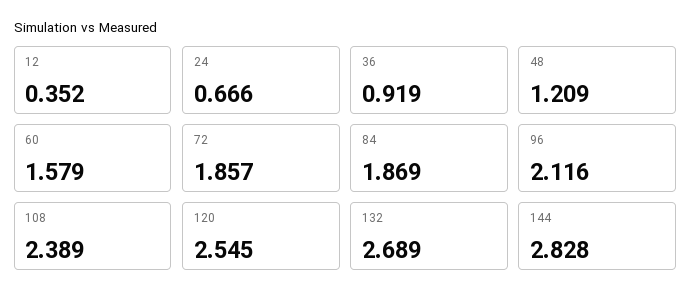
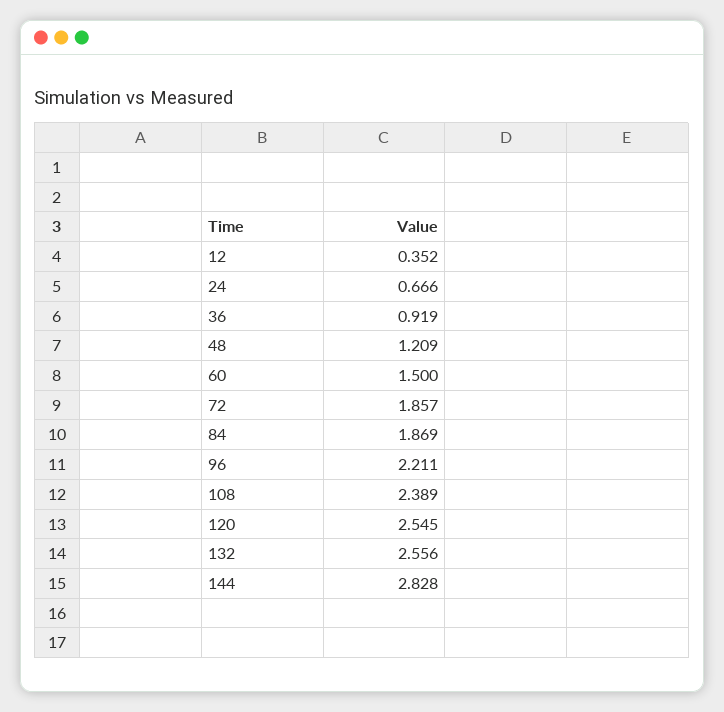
60: 1.579 -> 1.5
96: 2.116 -> 2.211
132: 2.689 -> 2.556

